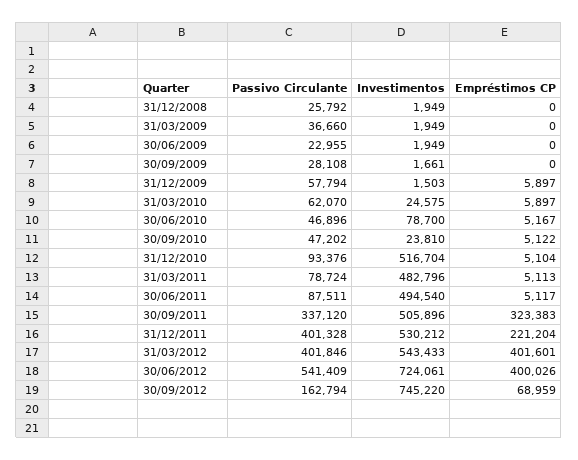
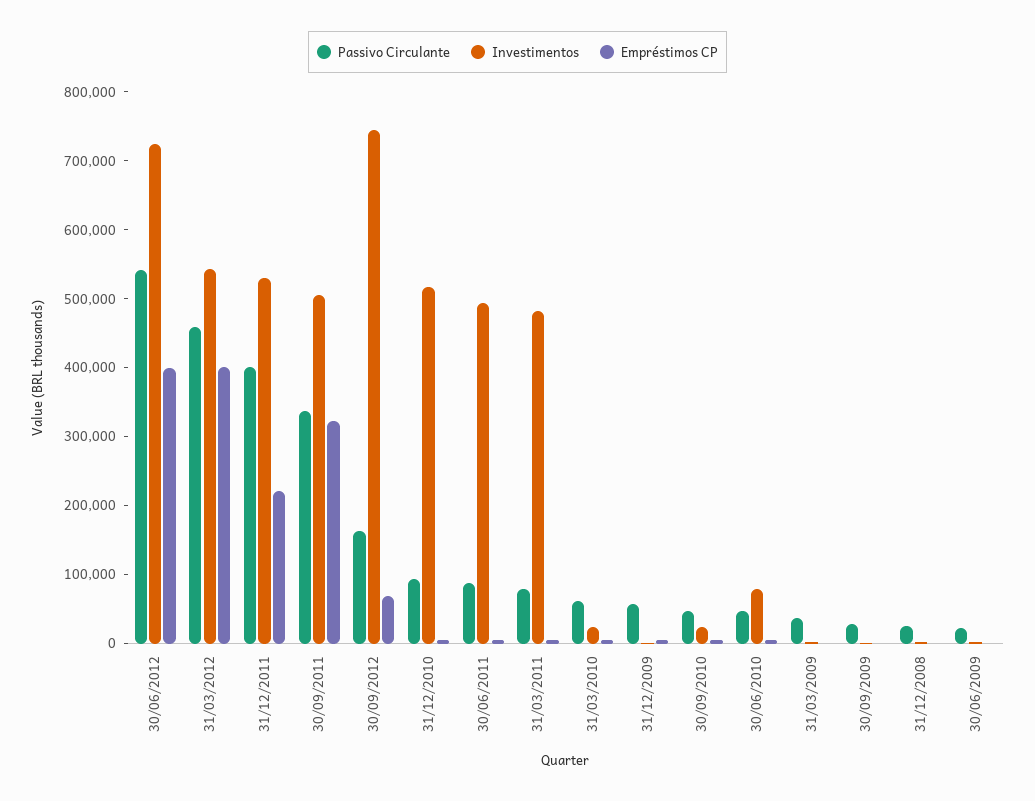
Passivo Circulante, 31/03/2012: 401846 -> 460000

